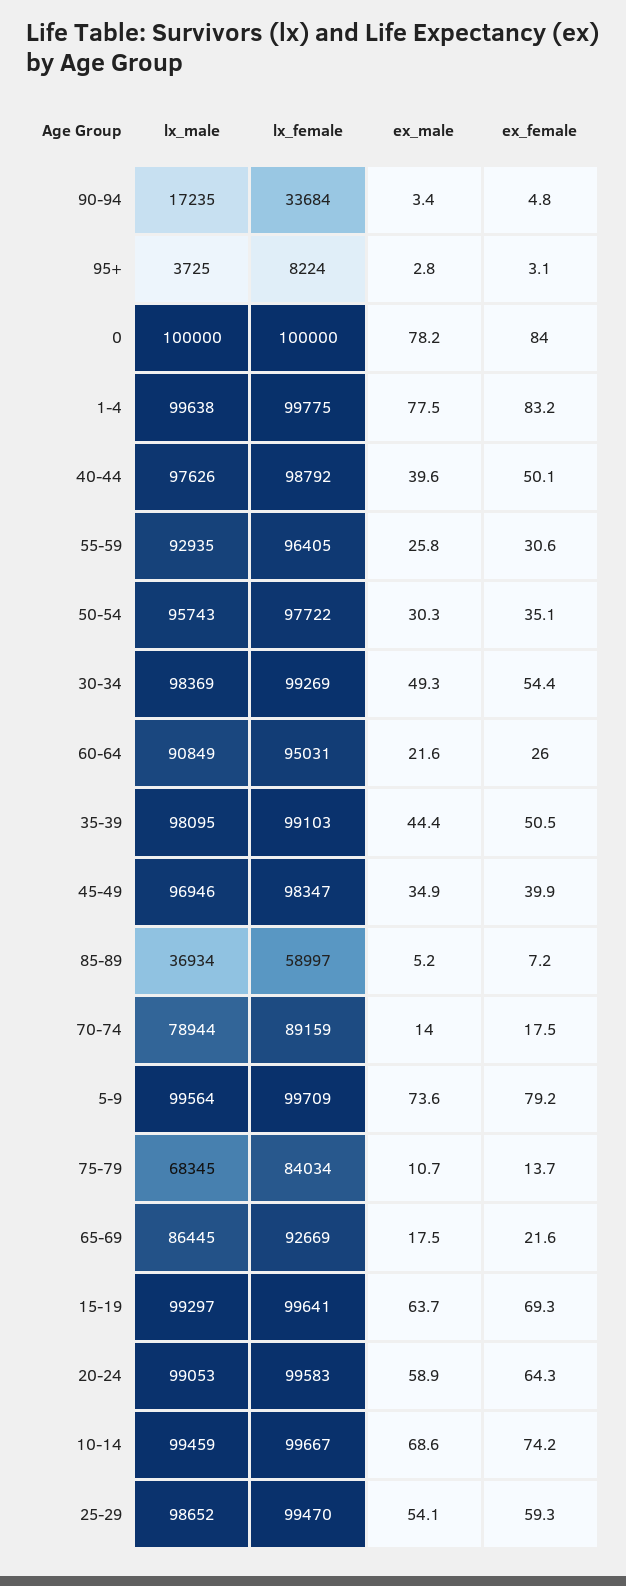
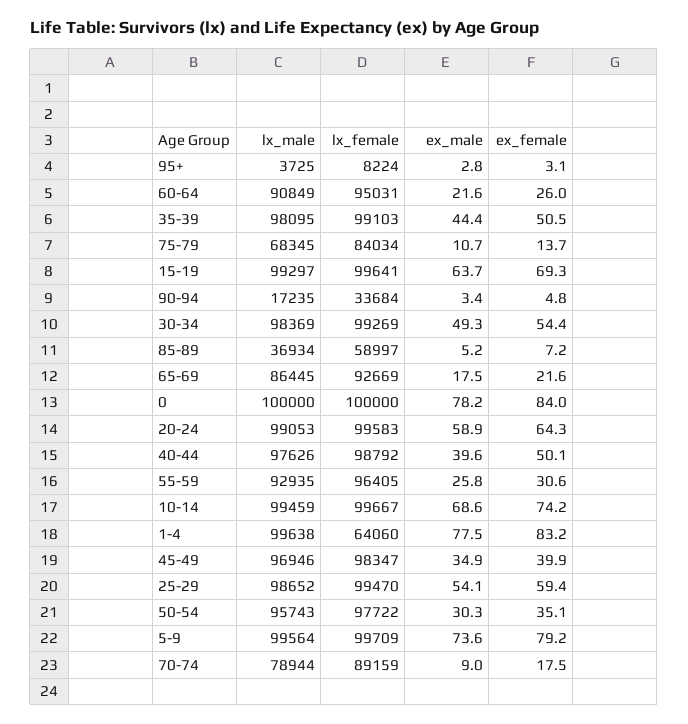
lx_female, 1-4: 99775 -> 64060
ex_male, 70-74: 14 -> 9
ex_female, 25-29: 59.3 -> 59.4

